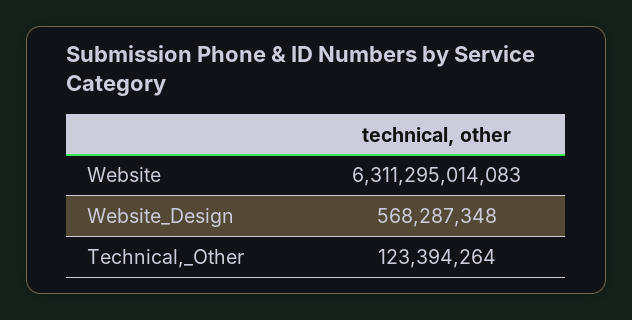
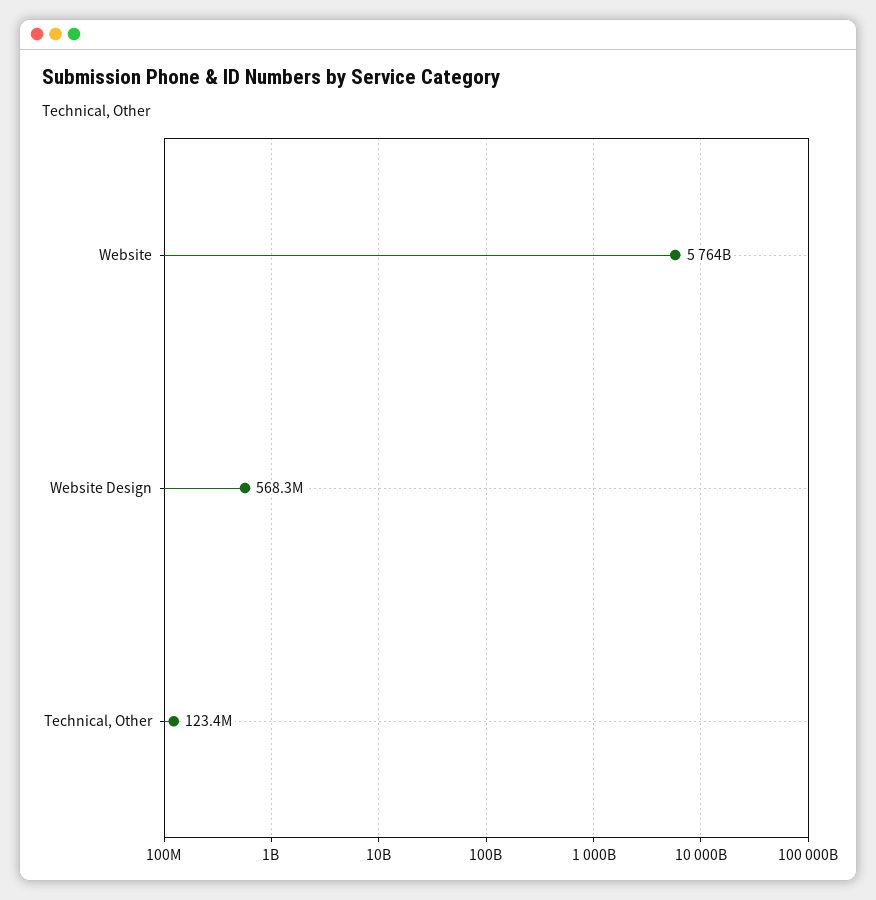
Website: 6311295014083 -> 5764000000000

